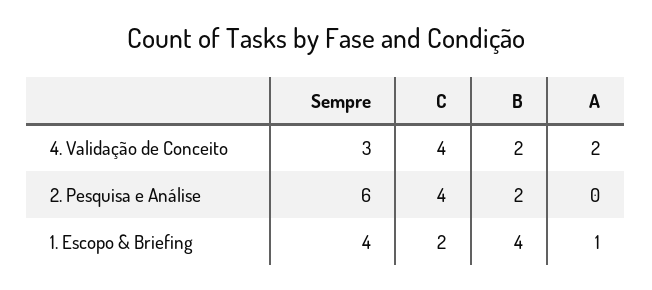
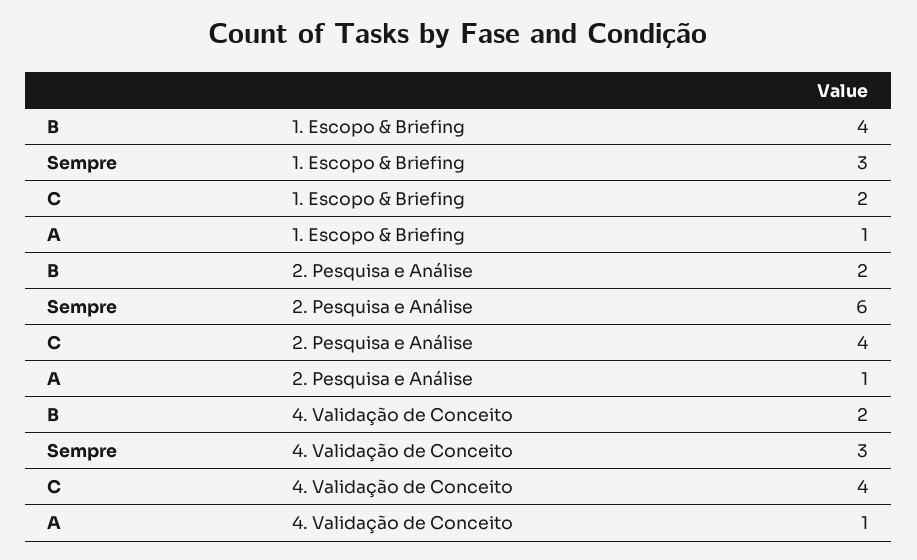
A, 4. Validação de Conceito: 2 -> 1
A, 2. Pesquisa e Análise: 0 -> 1
Sempre, 1. Escopo & Briefing: 4 -> 3

